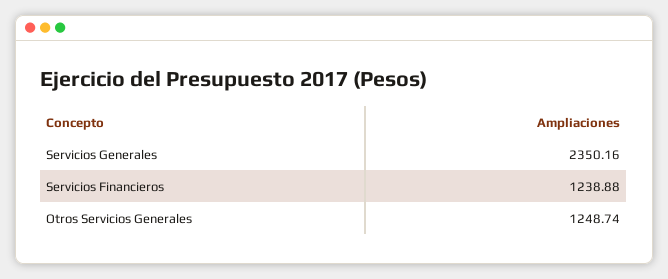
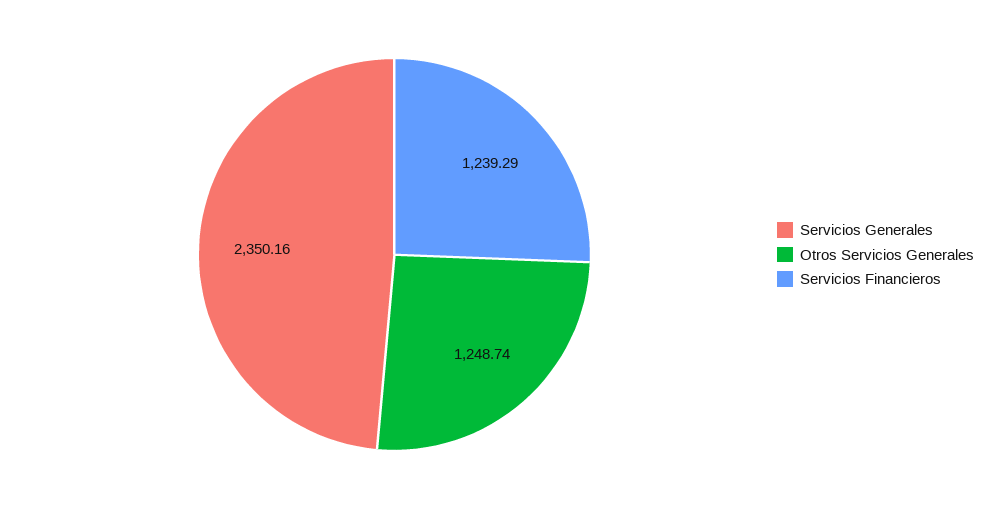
Servicios Financieros: 1238.88 -> 1239.29

